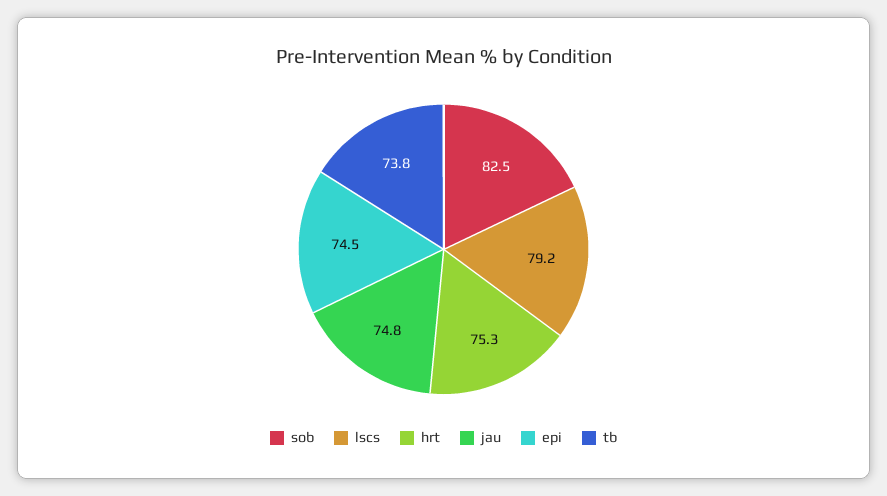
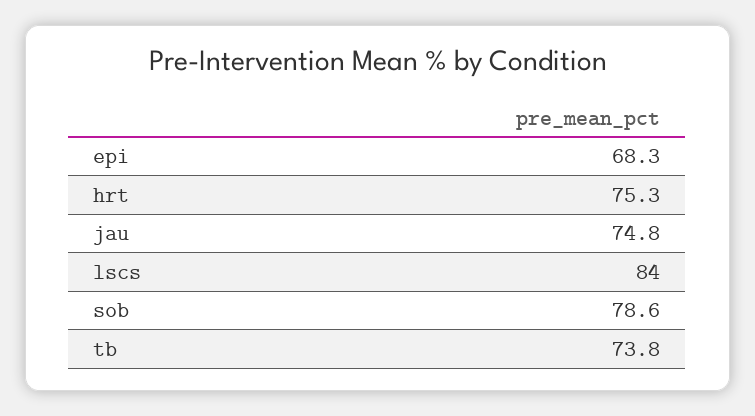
sob: 82.5 -> 78.6
lscs: 79.2 -> 84
epi: 74.5 -> 68.3

